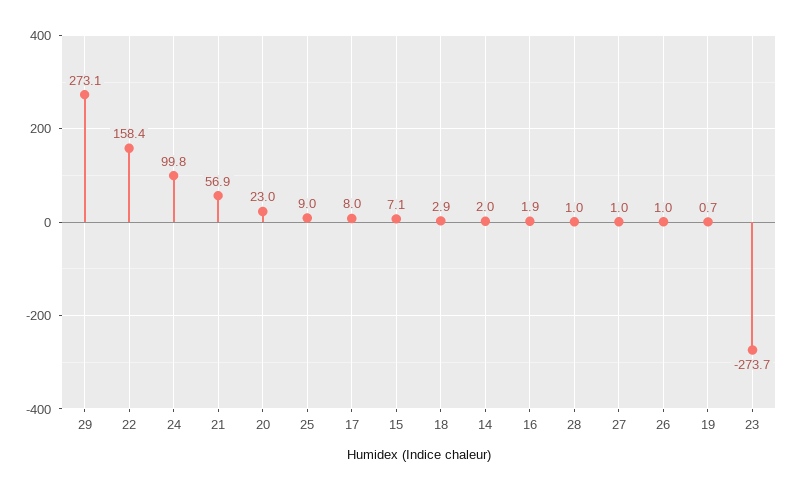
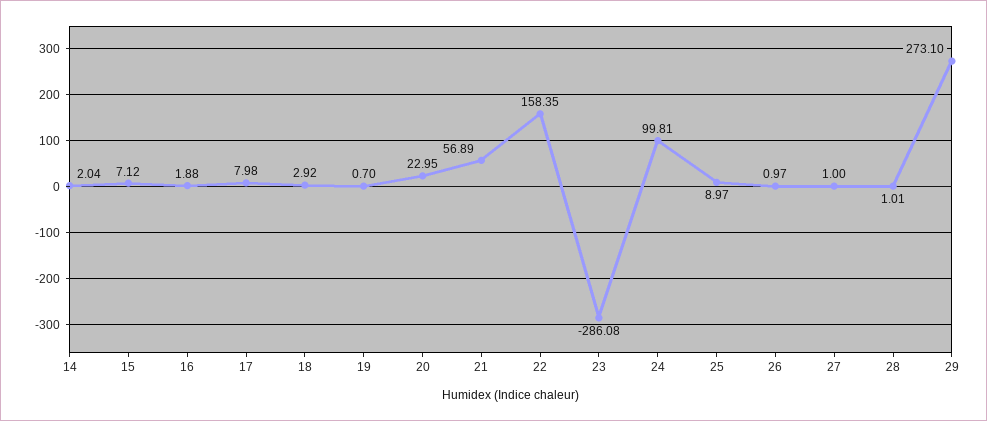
23: -273.7 -> -286.08

